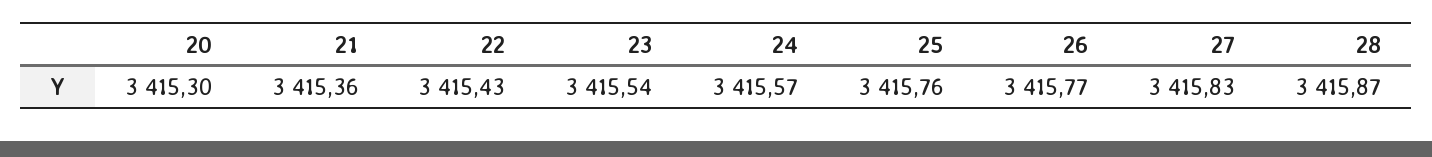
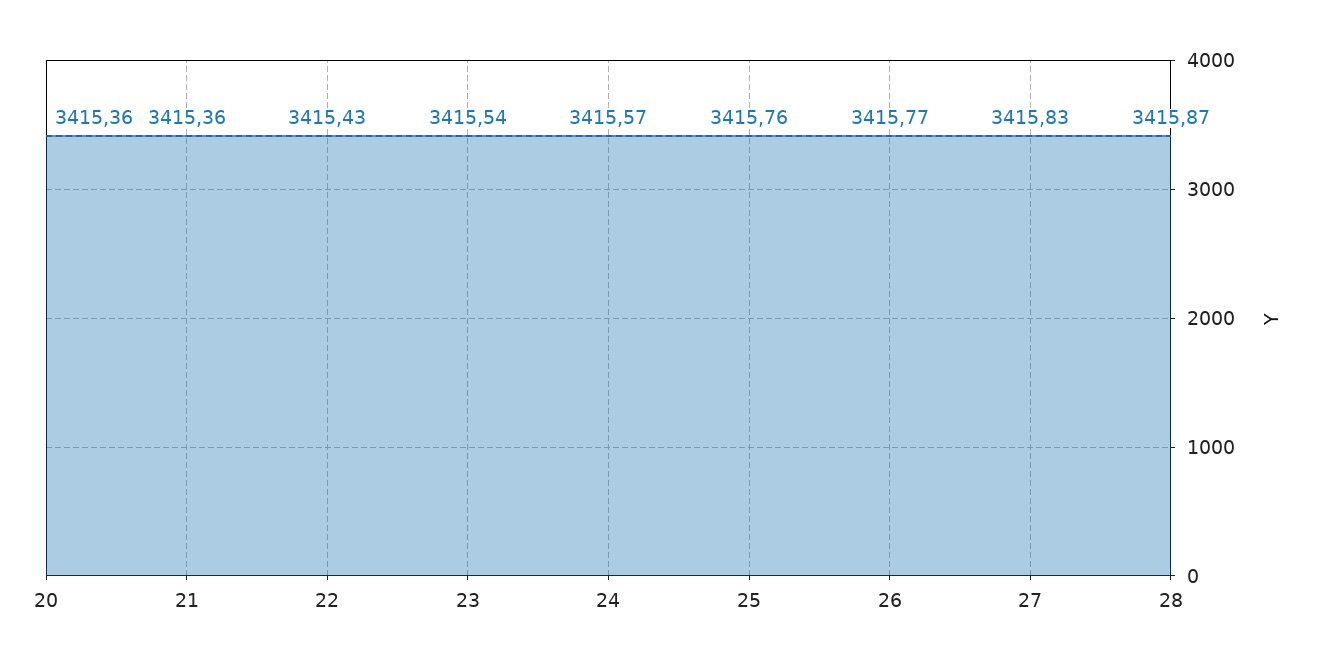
20: 3415.3 -> 3415.36

